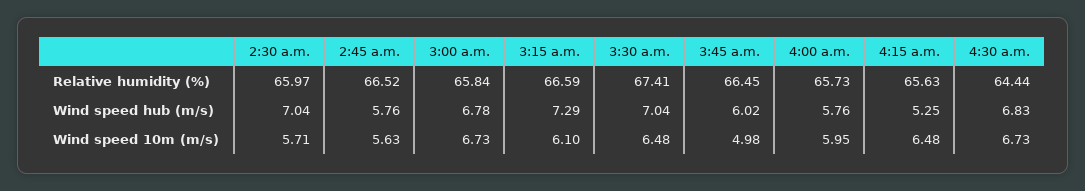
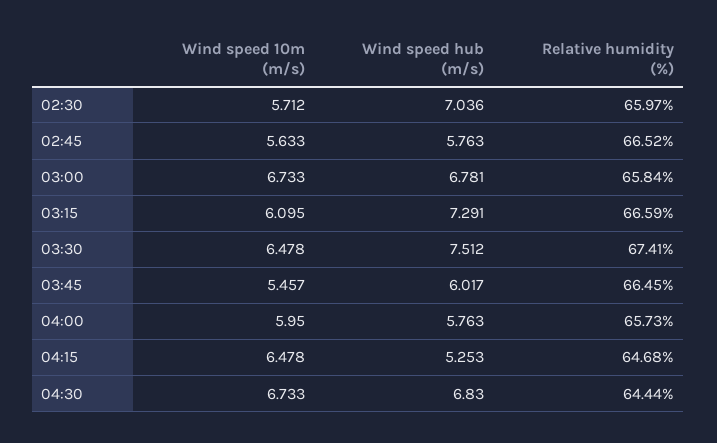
4:15 a.m., Relative humidity (%): 65.63 -> 64.68
3:30 a.m., Wind speed hub (m/s): 7.04 -> 7.512
3:45 a.m., Wind speed 10m (m/s): 4.98 -> 5.457

